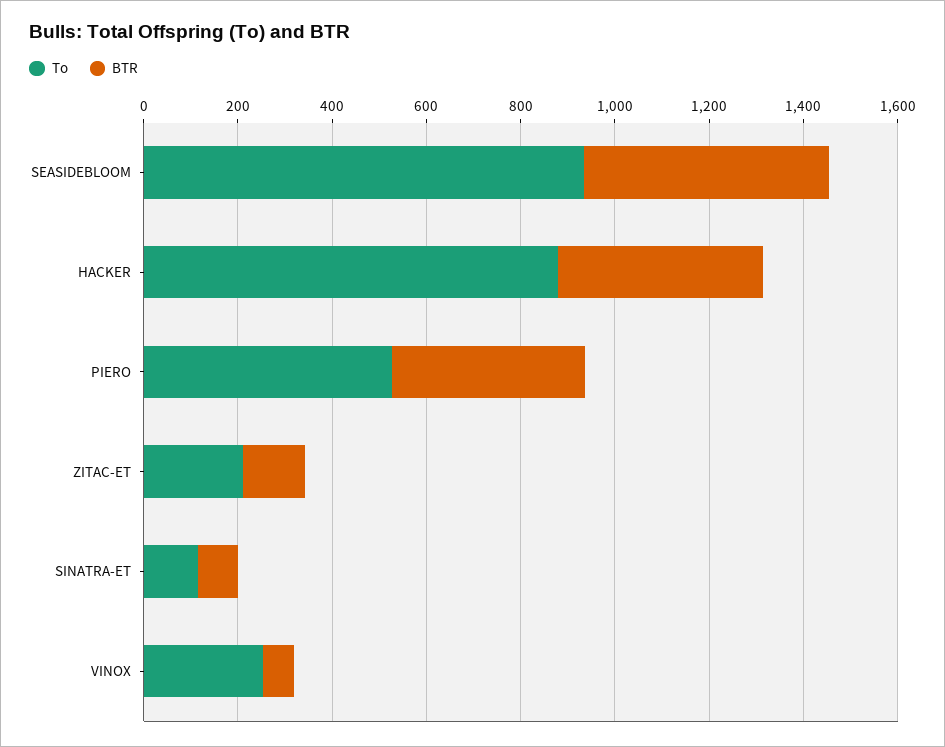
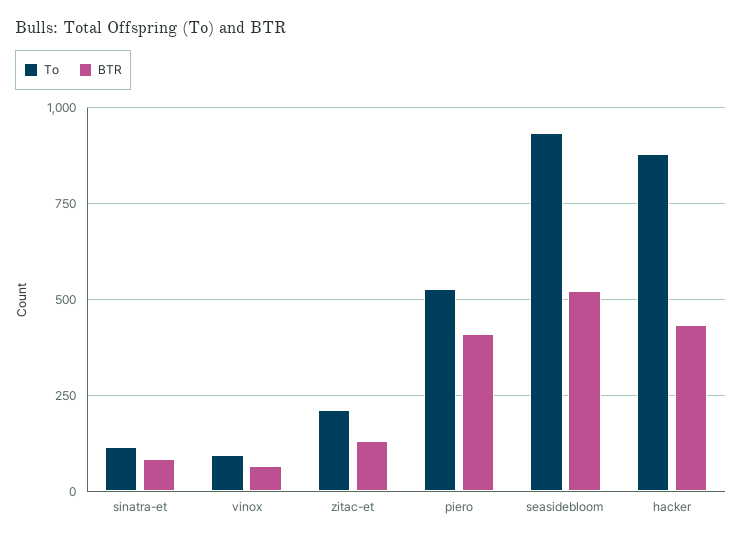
To, VINOX: 250 -> 100

